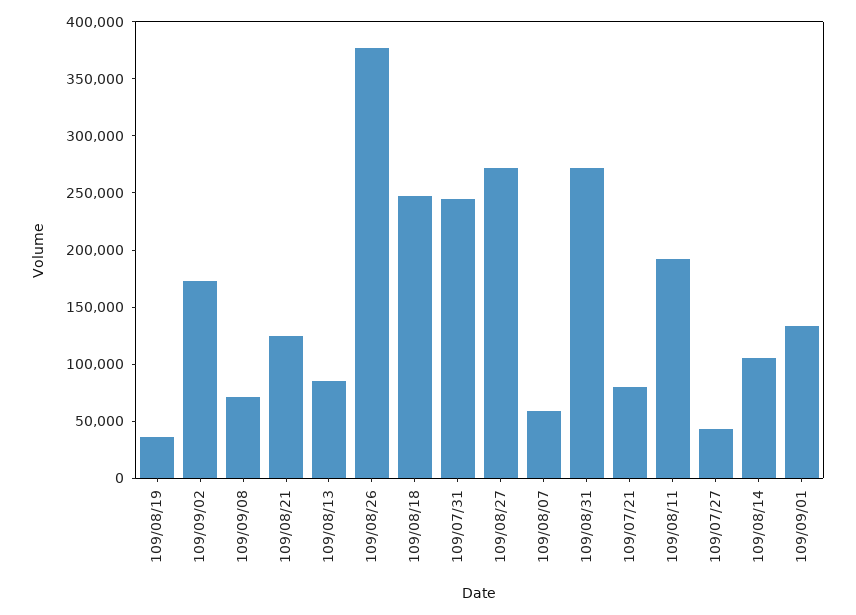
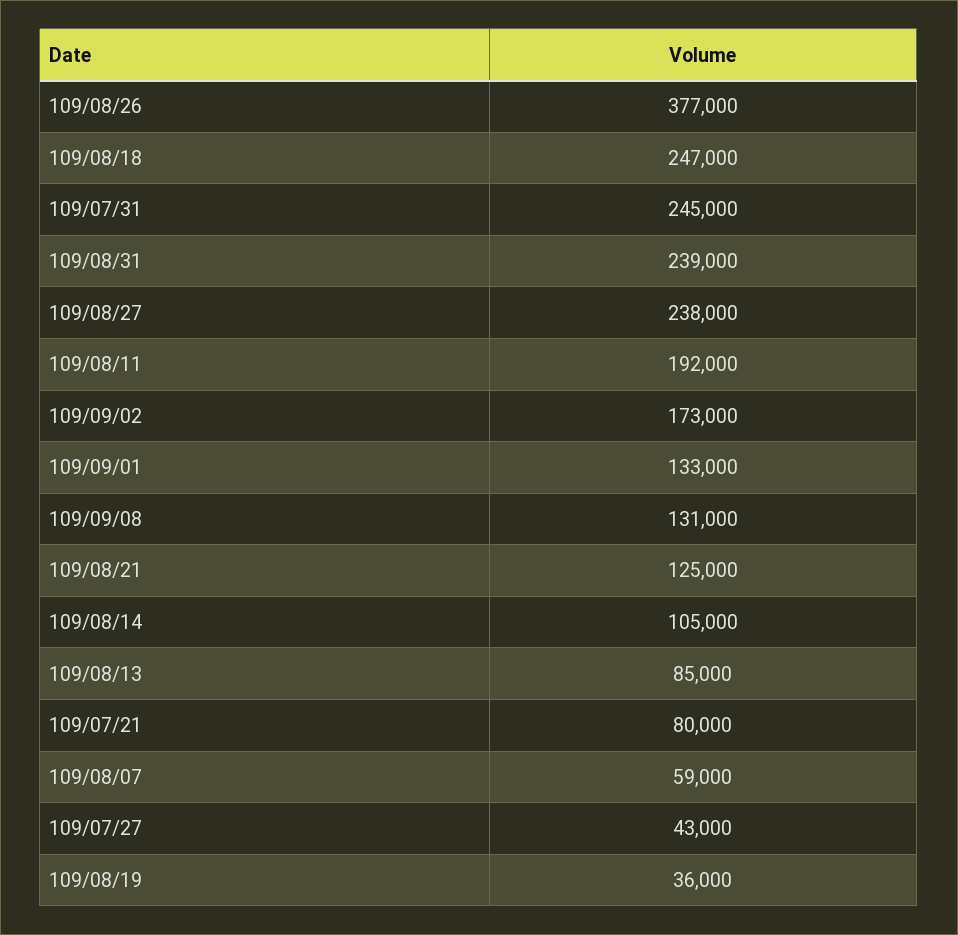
109/09/08: 70000 -> 131000
109/08/27: 270000 -> 238000
109/08/31: 270000 -> 239000

